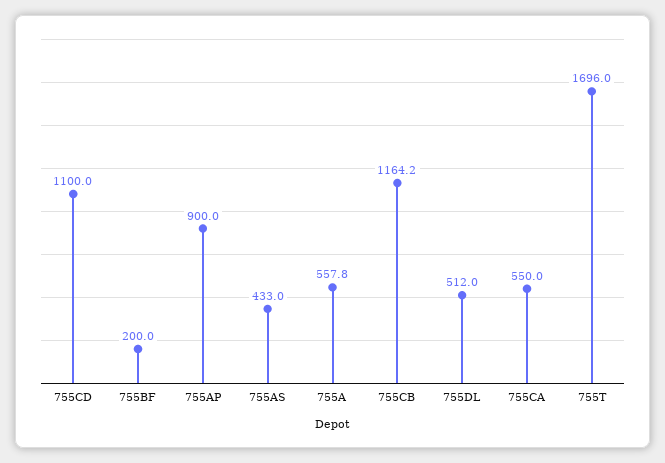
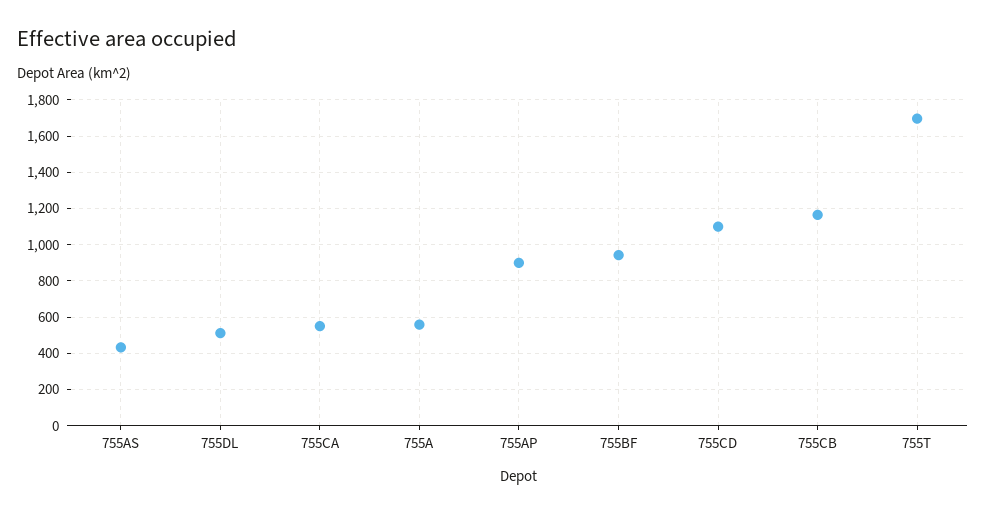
755BF: 200 -> 950

